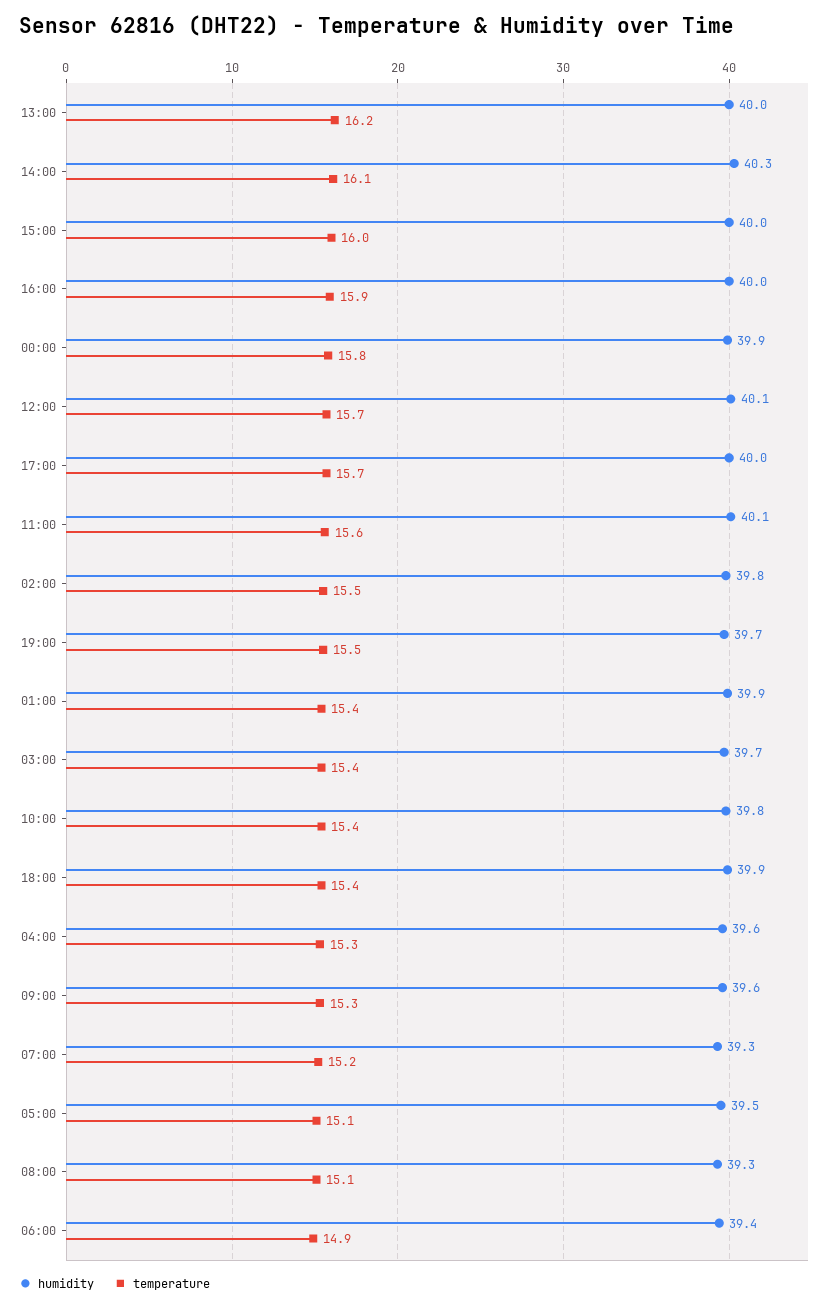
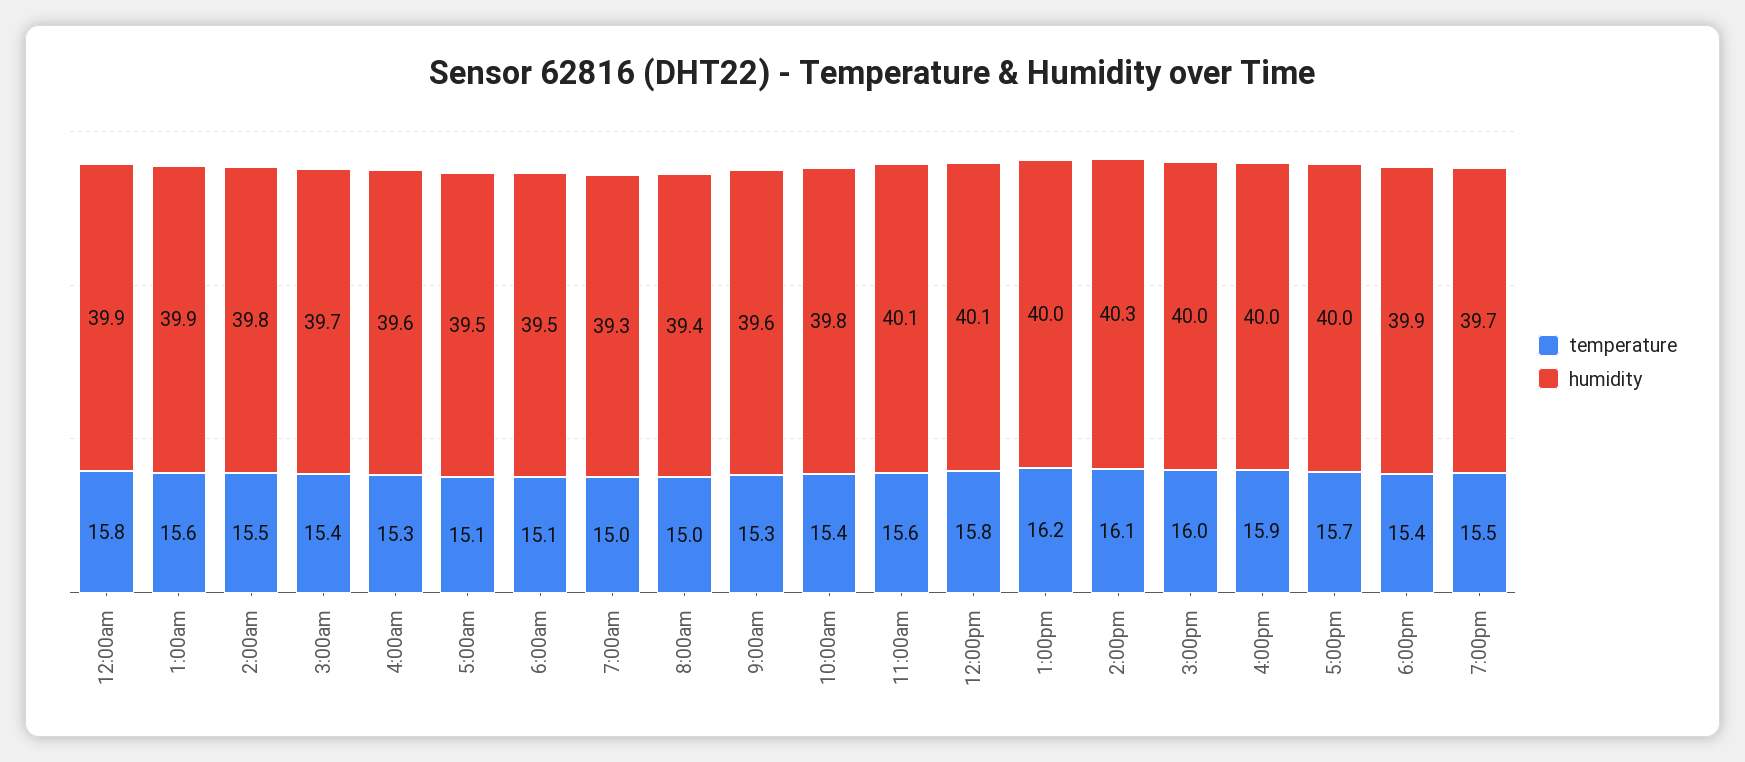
temperature, 12:00: 15.7 -> 15.8
temperature, 01:00: 15.4 -> 15.6
temperature, 07:00: 15.2 -> 15
humidity, 08:00: 39.3 -> 39.4
temperature, 08:00: 15.1 -> 15
humidity, 06:00: 39.4 -> 39.5
temperature, 06:00: 14.9 -> 15.1

